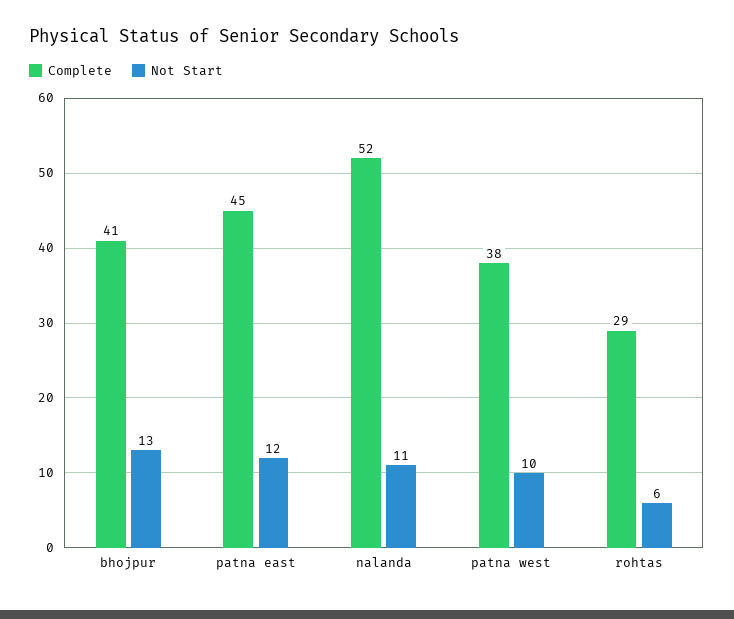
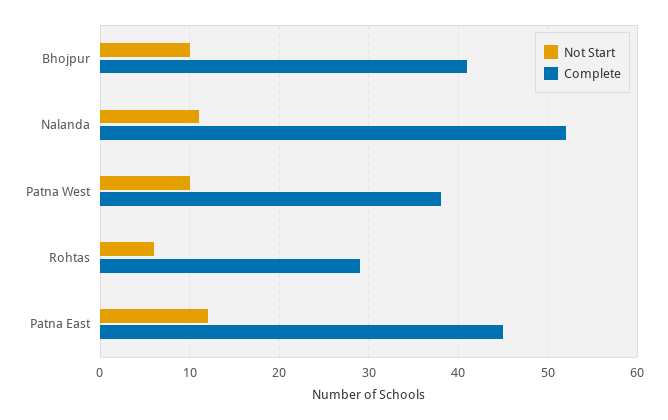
Not Start, bhojpur: 13 -> 10

